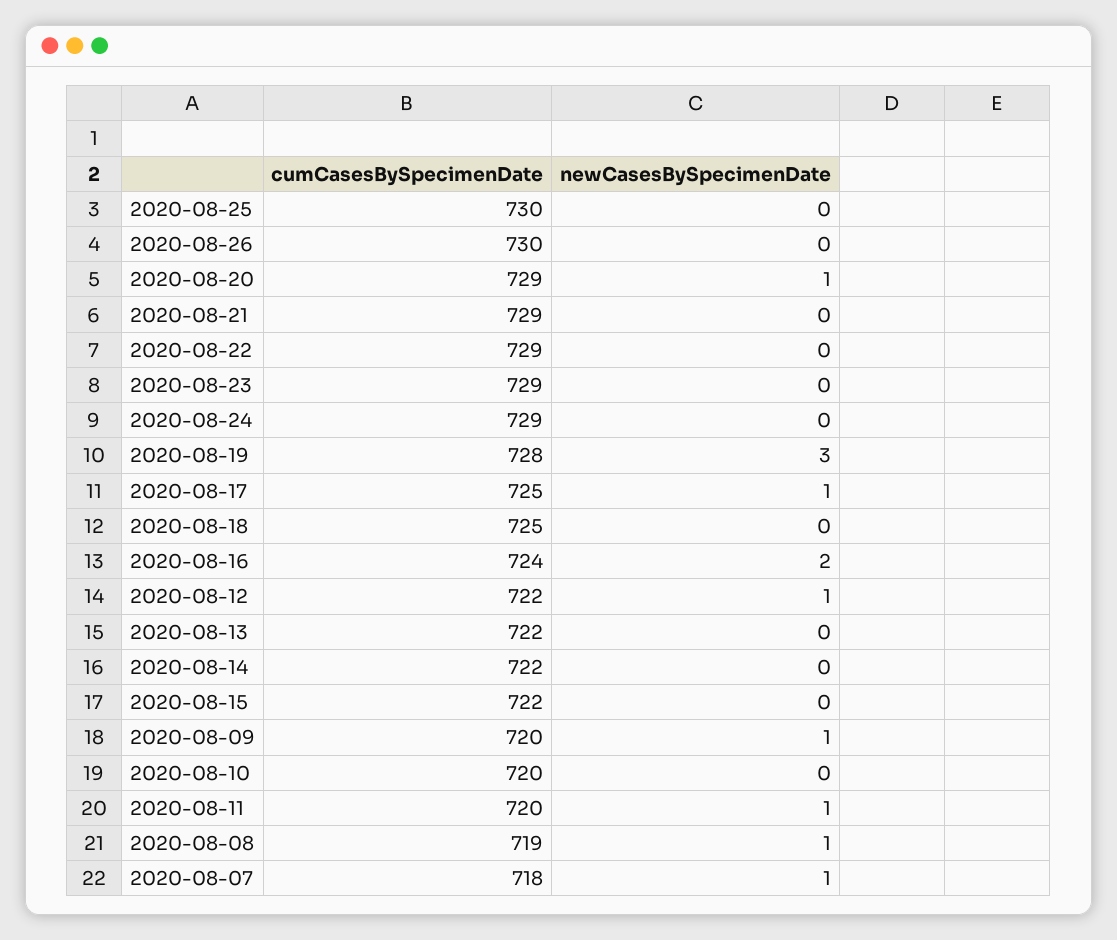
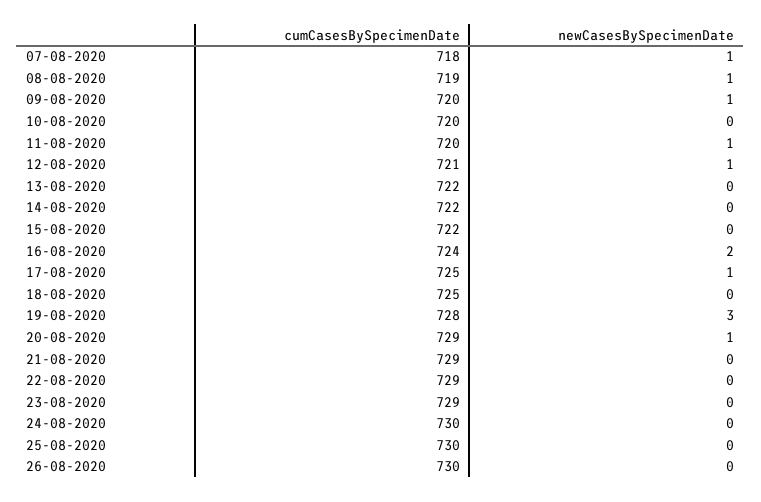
cumCasesBySpecimenDate, 2020-08-24: 729 -> 730
cumCasesBySpecimenDate, 2020-08-12: 722 -> 721

